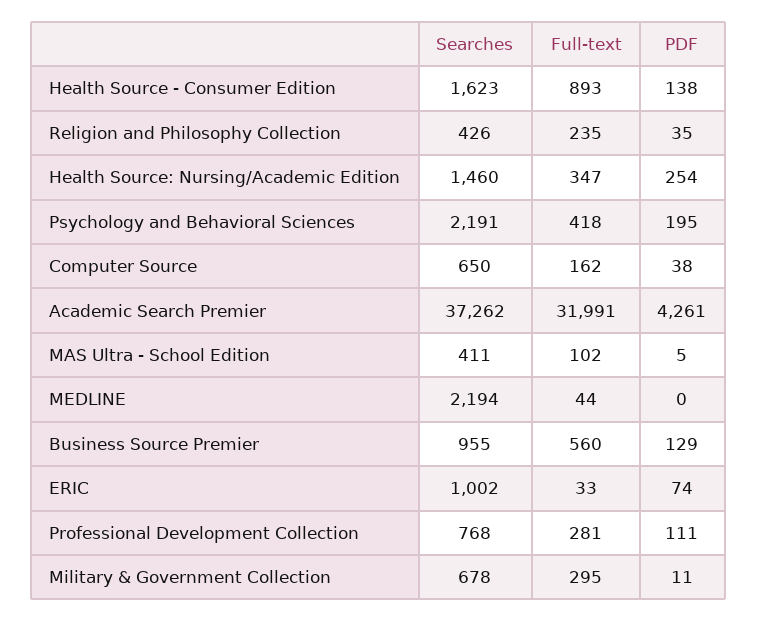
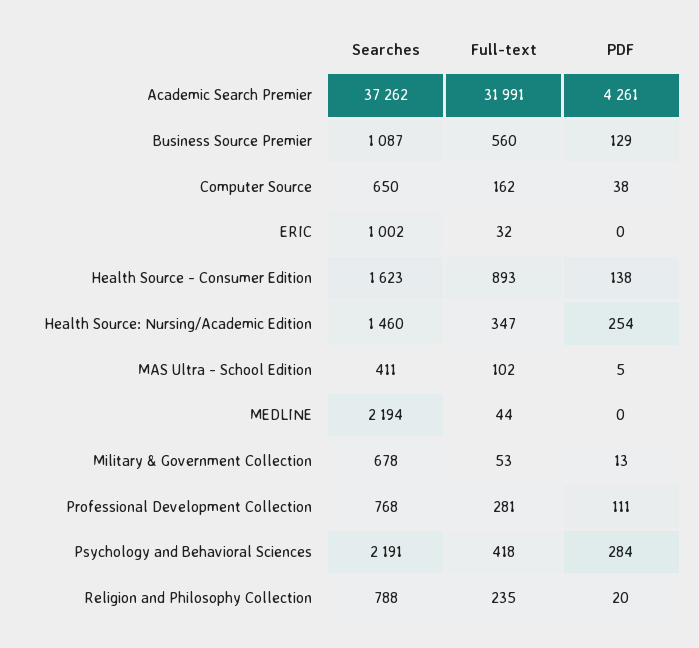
Searches, Religion and Philosophy Collection: 426 -> 788
PDF, Religion and Philosophy Collection: 35 -> 20
PDF, Psychology and Behavioral Sciences: 195 -> 284
Searches, Business Source Premier: 955 -> 1087
Full-text, ERIC: 33 -> 32
PDF, ERIC: 74 -> 0
Full-text, Military & Government Collection: 295 -> 53
PDF, Military & Government Collection: 11 -> 13

